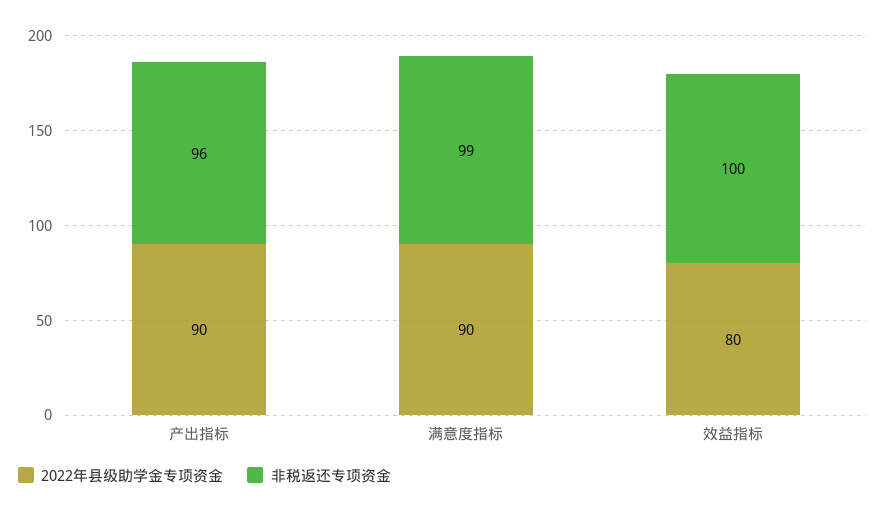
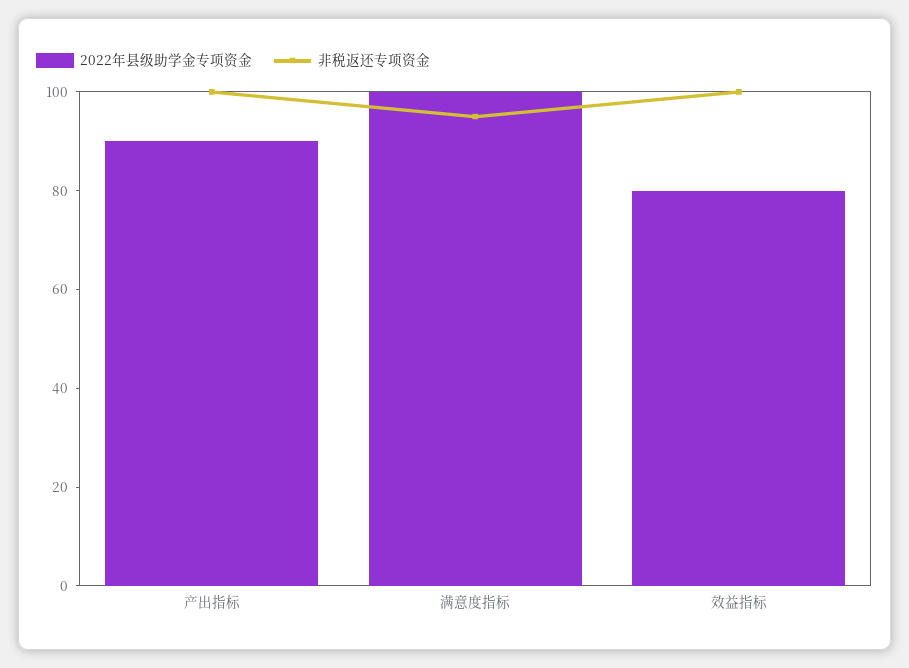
非税返还专项资金, 产出指标: 96 -> 100
2022年县级助学金专项资金, 满意度指标: 90 -> 100
非税返还专项资金, 满意度指标: 99 -> 95

